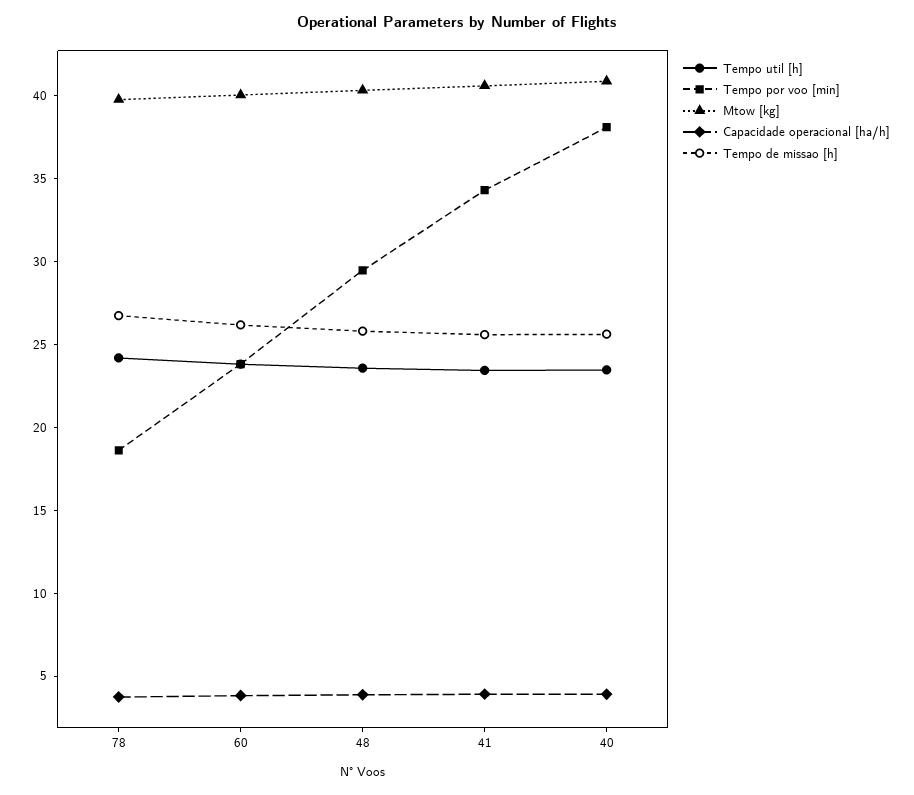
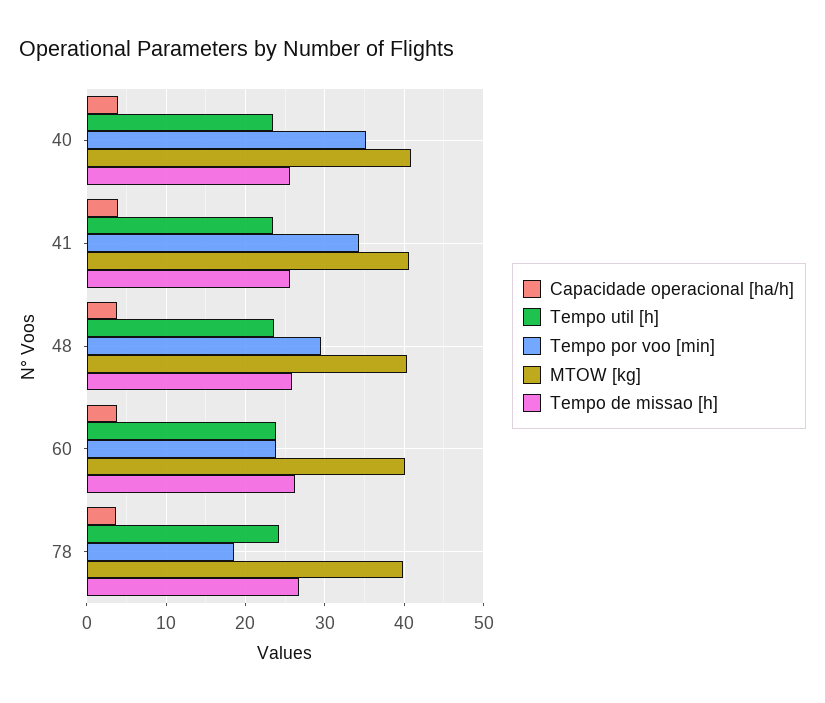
Tempo por voo [min], 40: 38 -> 35

